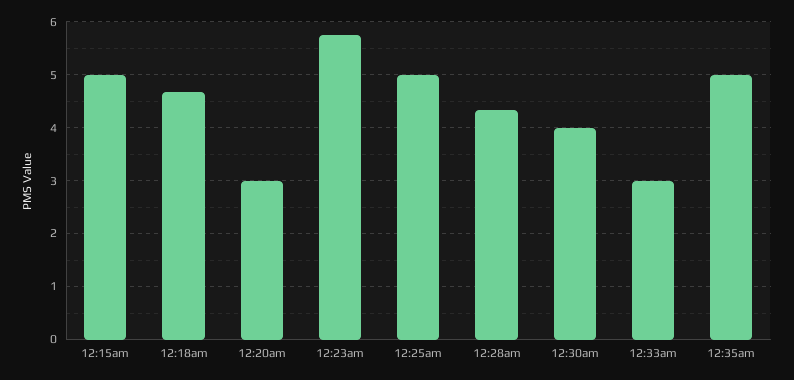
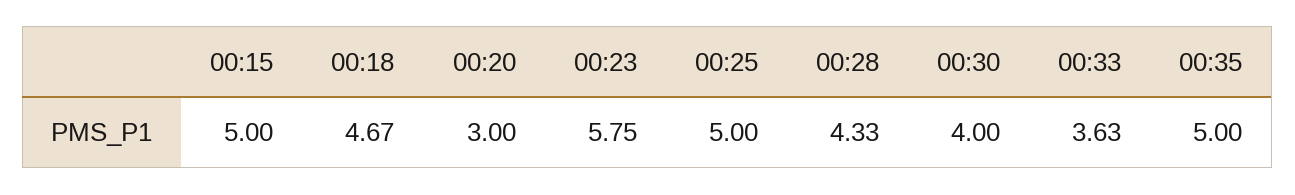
12:33am: 3 -> 3.63

